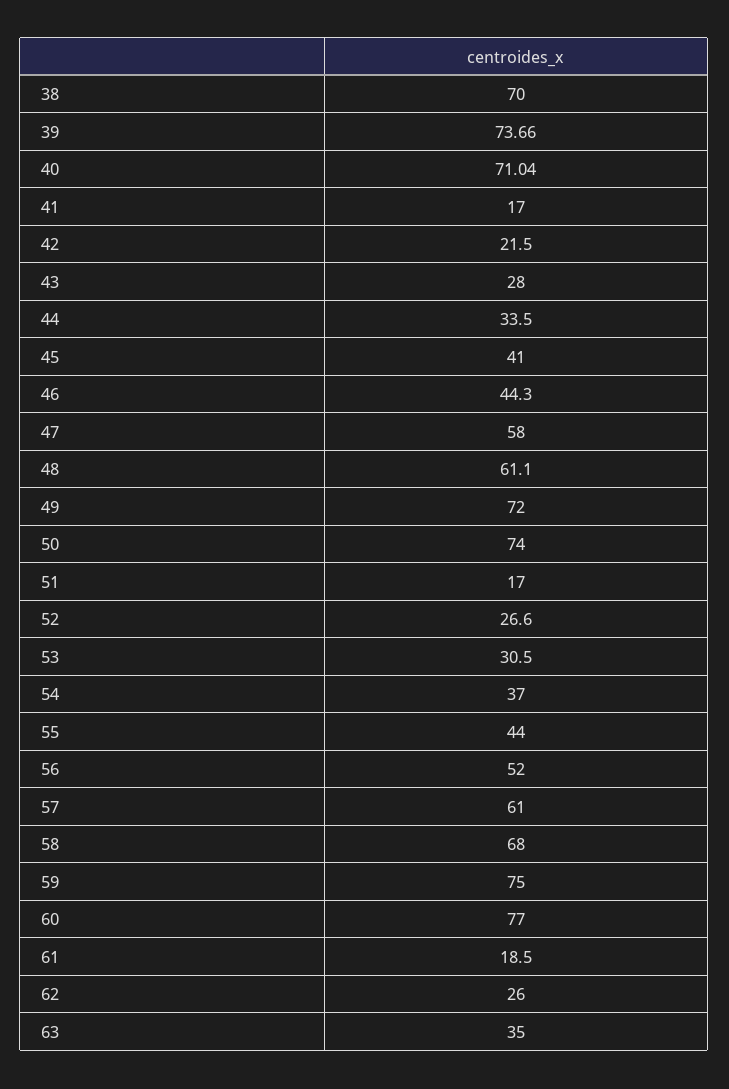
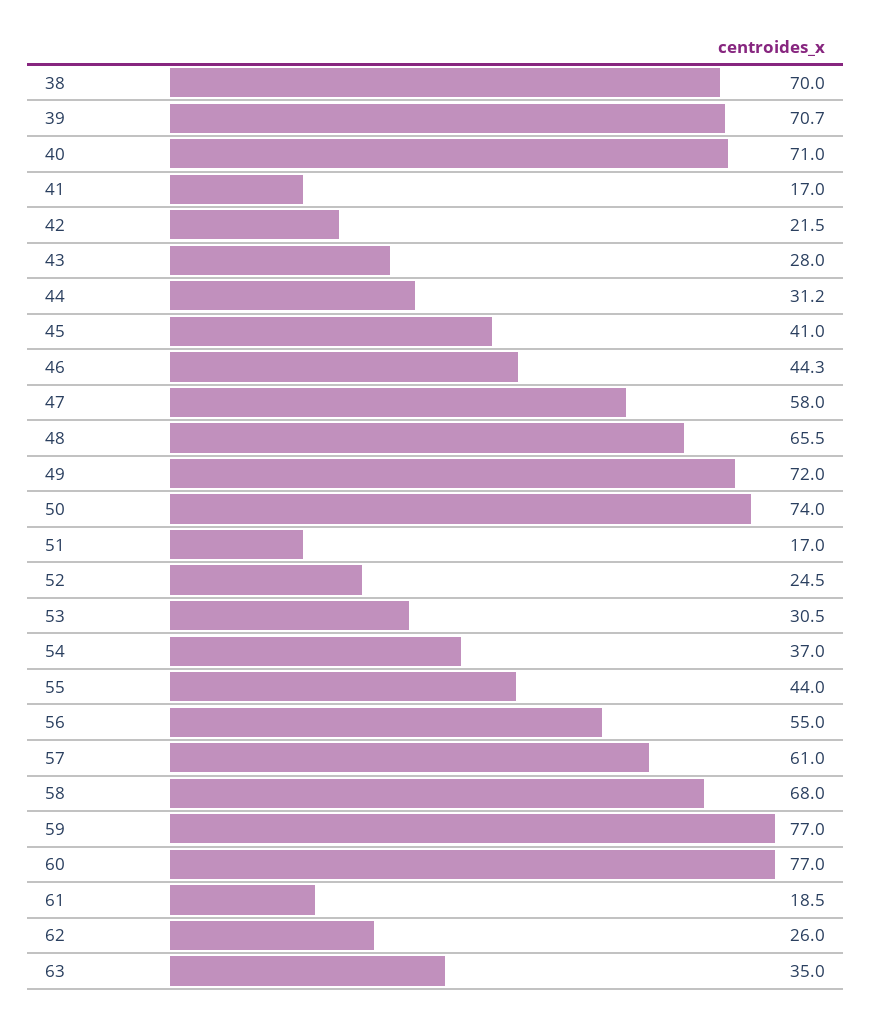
39: 73.66 -> 70.7
44: 33.5 -> 31.2
48: 61.1 -> 65.5
52: 26.6 -> 24.5
56: 52 -> 55
59: 75 -> 77

